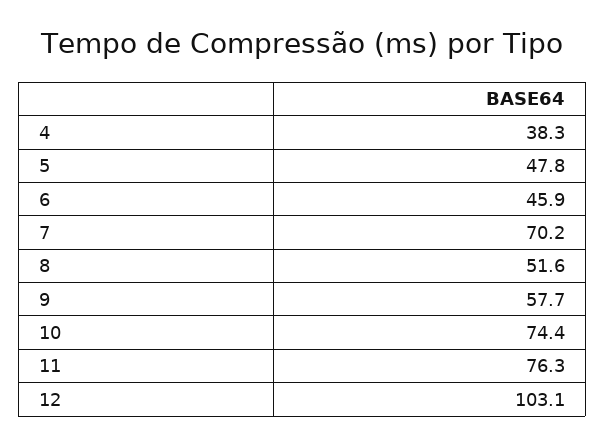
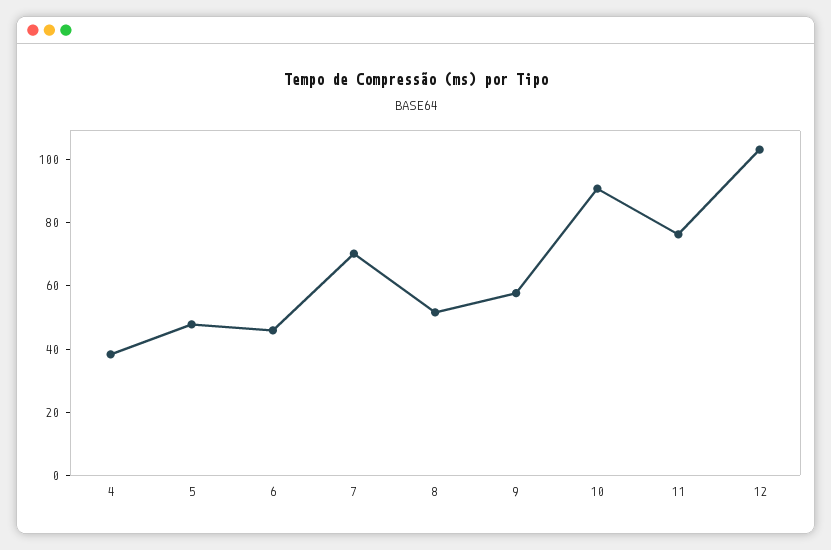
10: 74.4 -> 90

